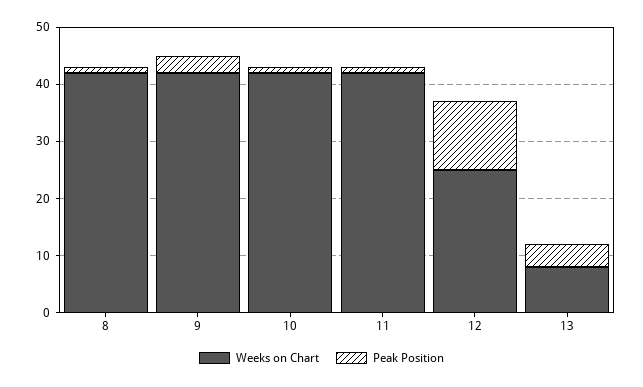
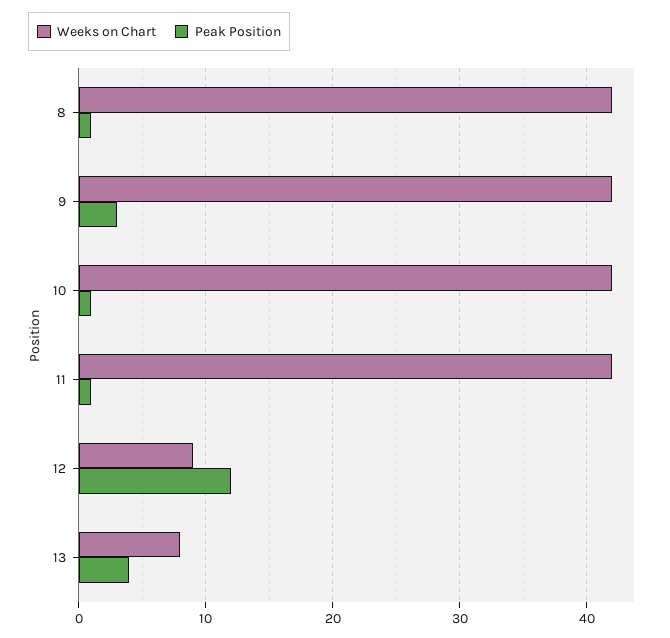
Weeks on Chart, 12: 25 -> 9

